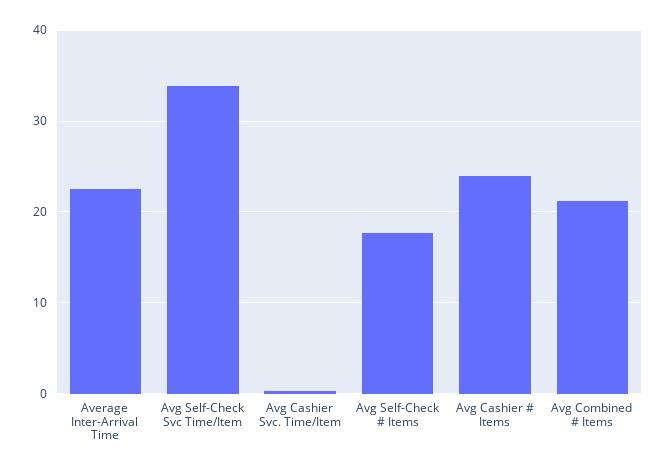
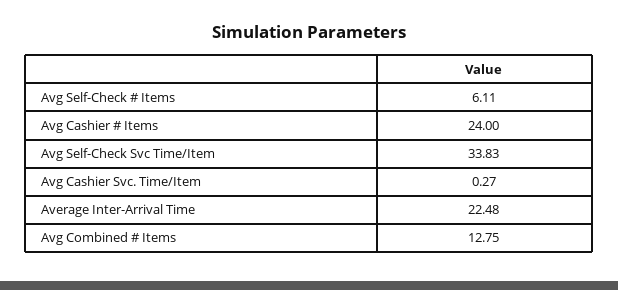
Avg Self-Check # Items: 18 -> 6.11
Avg Combined # Items: 21 -> 12.75

